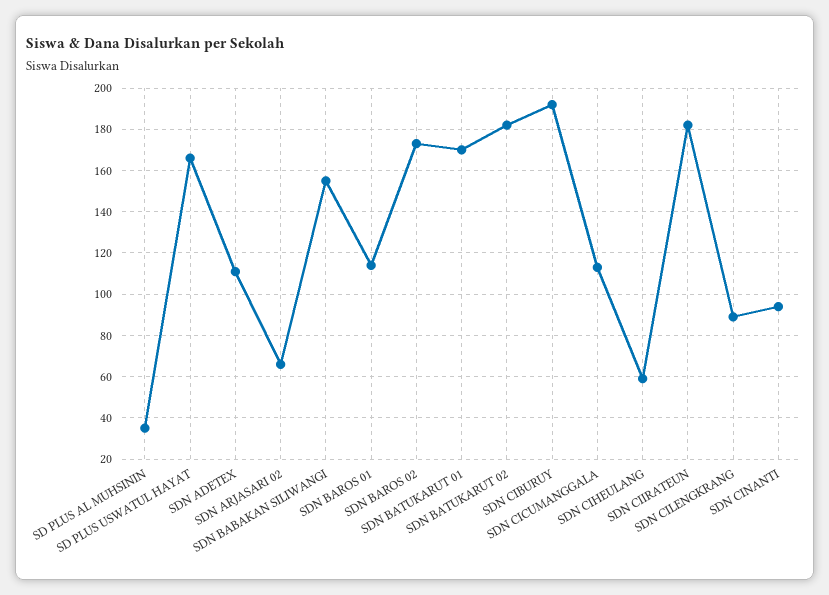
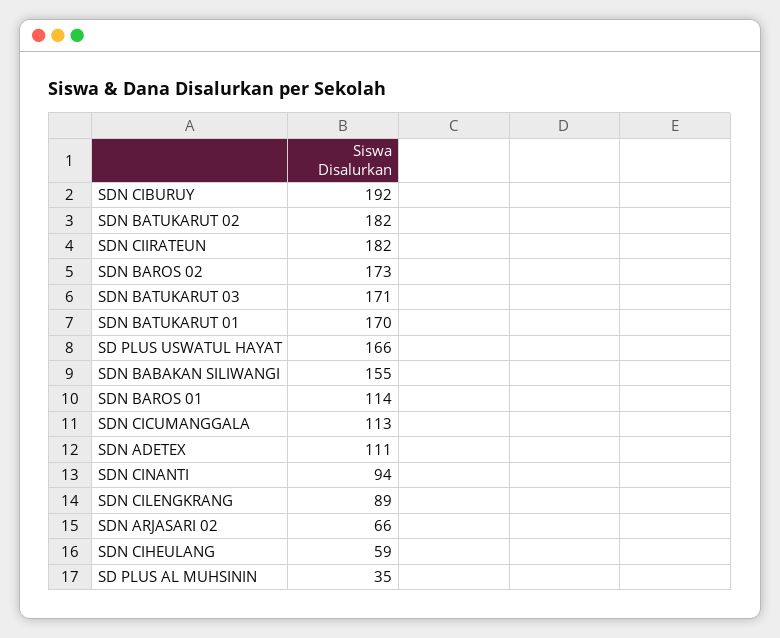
SDN BATUKARUT 03: none -> 171

